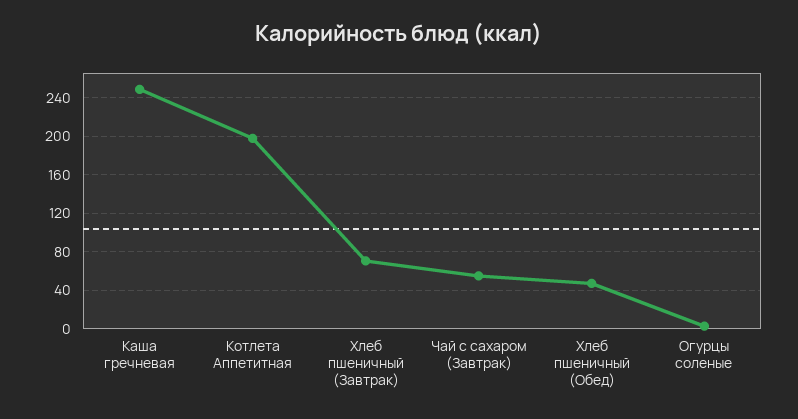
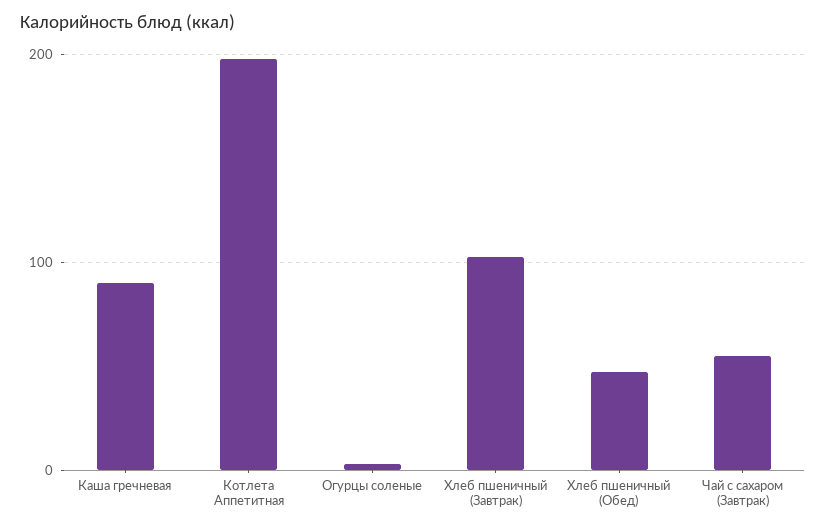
Каша гречневая: 250 -> 90
Хлеб пшеничный (Завтрак): 70 -> 100

